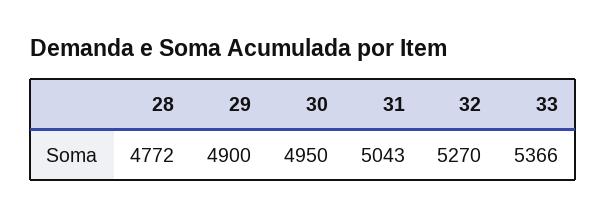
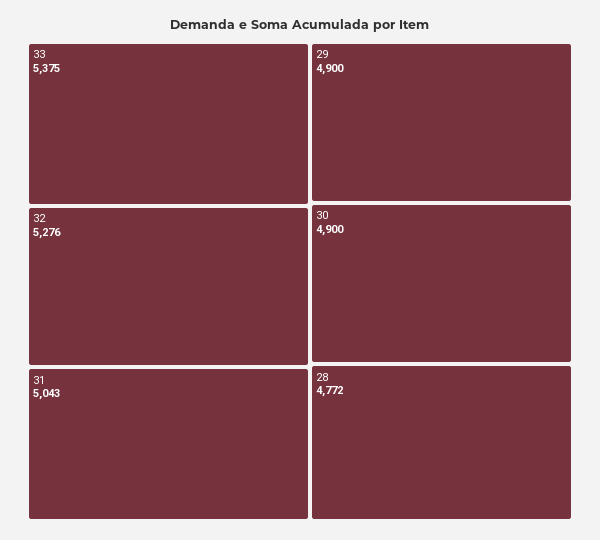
30: 4950 -> 4900
32: 5270 -> 5276
33: 5366 -> 5375

